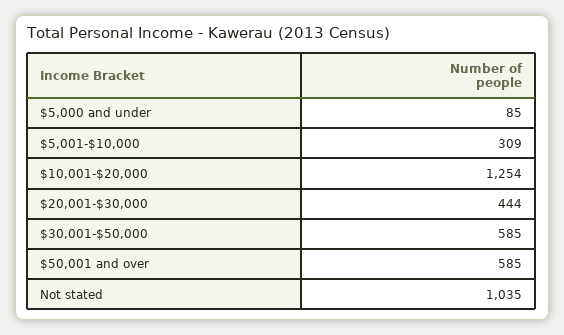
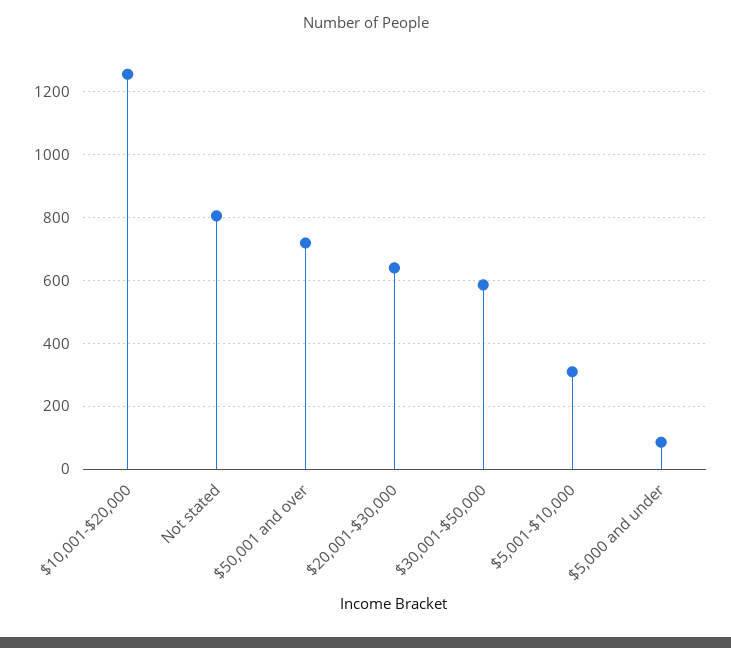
$20,001-$30,000: 444 -> 640
$50,001 and over: 585 -> 720
Not stated: 1035 -> 800

